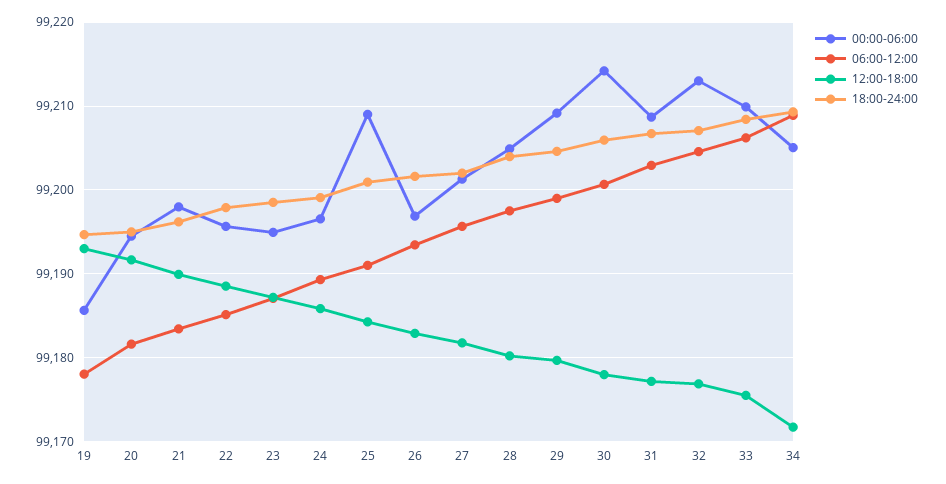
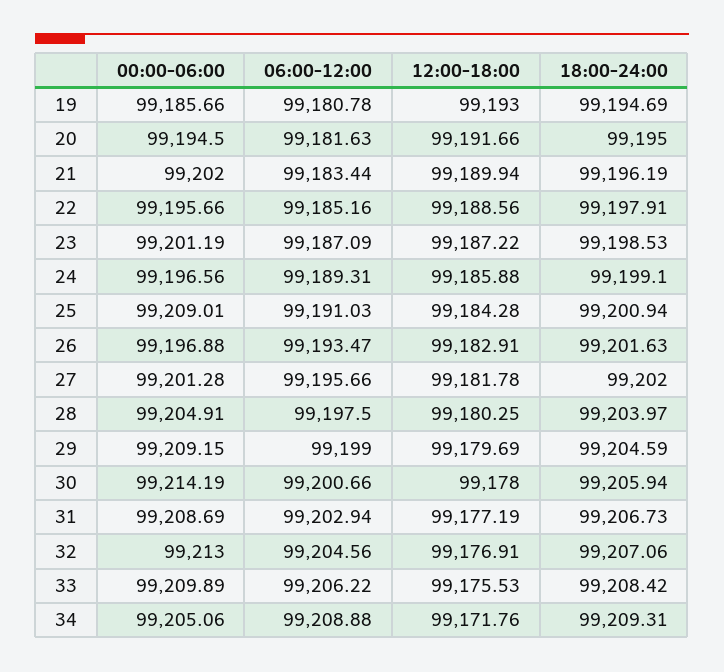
06:00-12:00, 19: 99178 -> 99180.78
00:00-06:00, 21: 99198 -> 99202
00:00-06:00, 23: 99195 -> 99201.19

